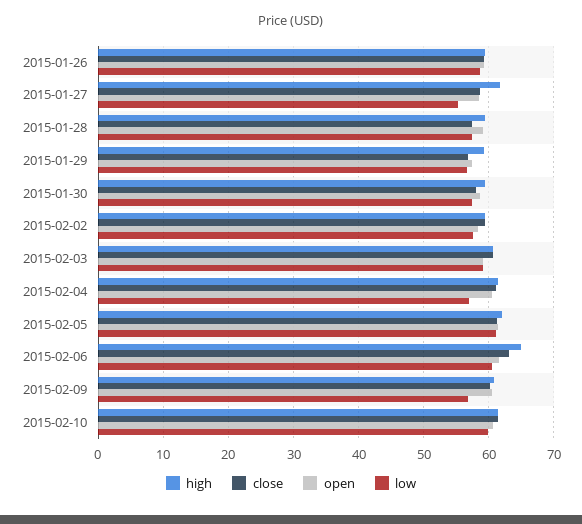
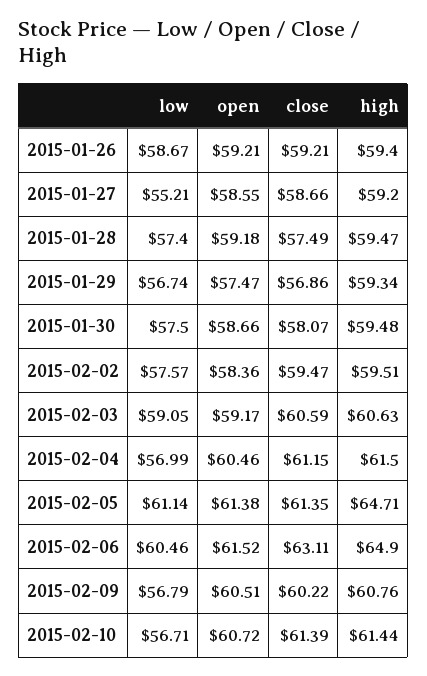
high, 2015-01-27: 62 -> 59.2
high, 2015-02-05: 62 -> 64.71
low, 2015-02-10: 60 -> 56.71

